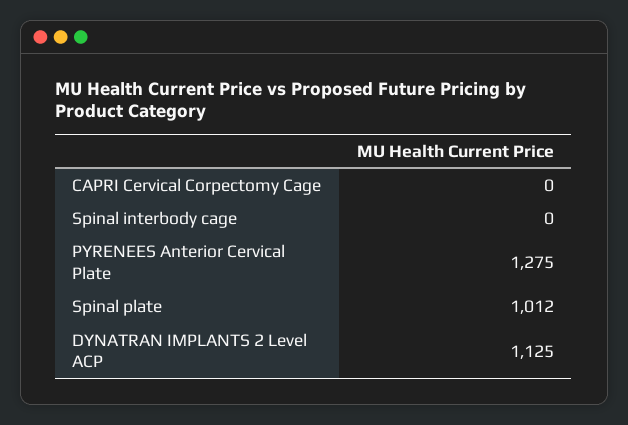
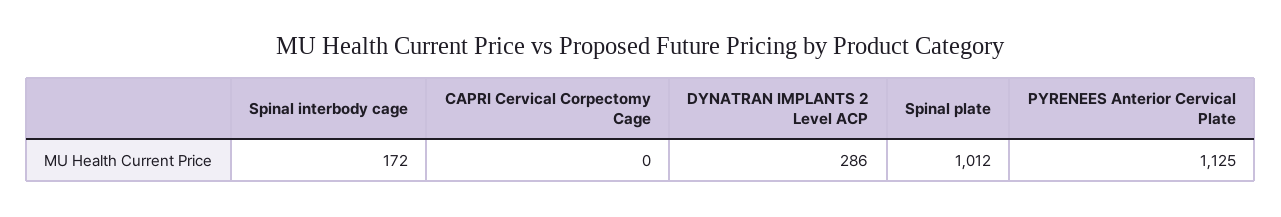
Spinal interbody cage: 0 -> 172
PYRENEES Anterior Cervical Plate: 1275 -> 1125
DYNATRAN IMPLANTS 2 Level ACP: 1125 -> 286

